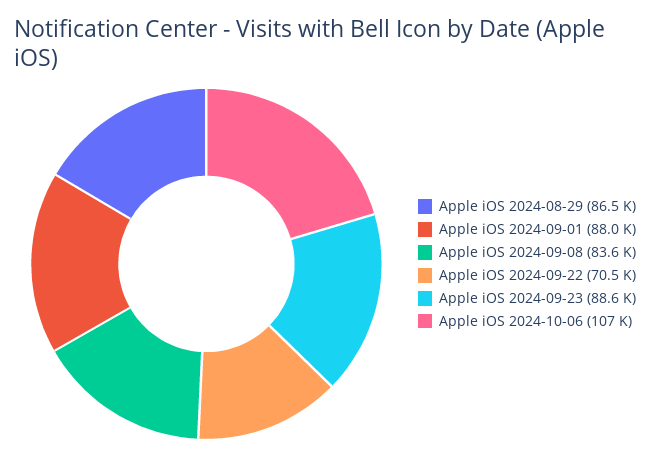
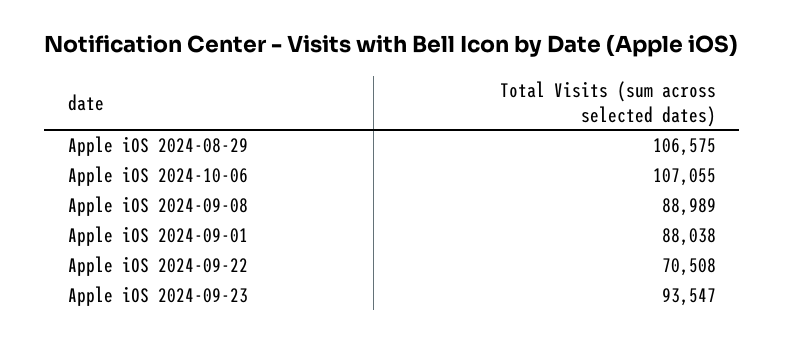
Apple iOS 2024-08-29: 86500 -> 106575
Apple iOS 2024-09-08: 83600 -> 88989
Apple iOS 2024-09-23: 88600 -> 93547

